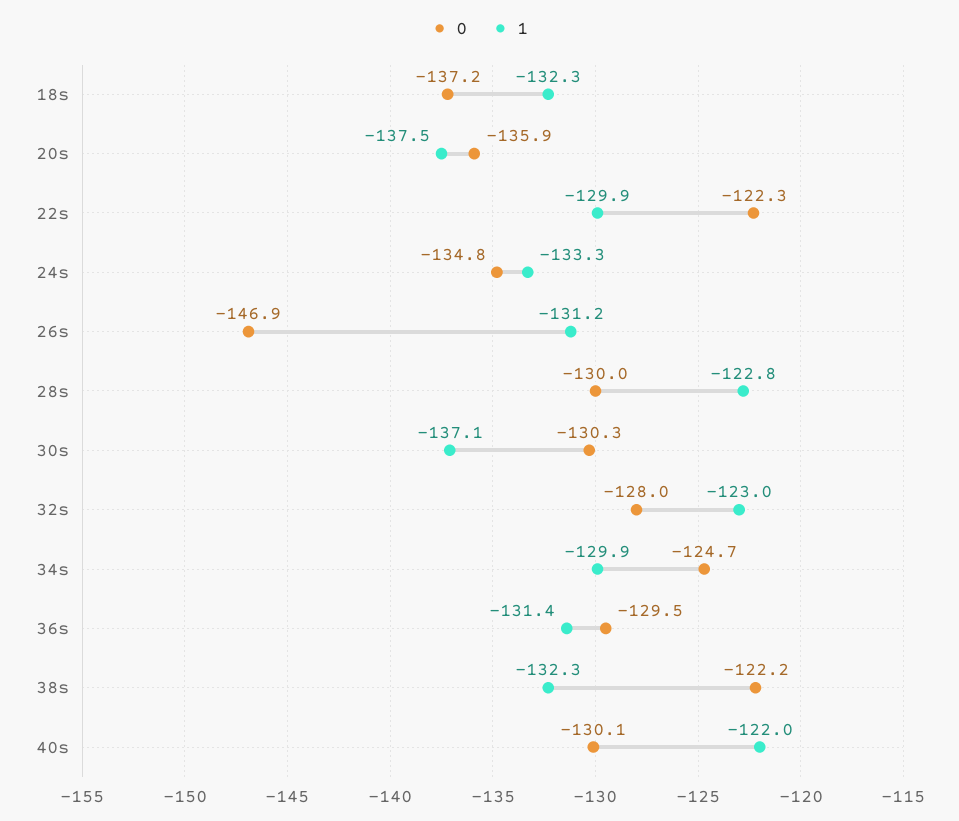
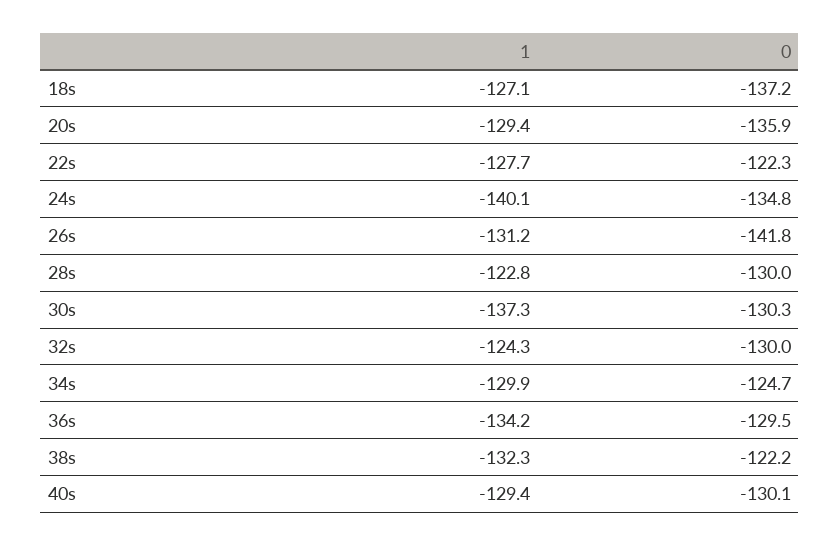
1, 18s: -132.3 -> -127.1
1, 20s: -137.5 -> -129.4
1, 22s: -129.9 -> -127.7
1, 24s: -133.3 -> -140.1
0, 26s: -146.9 -> -141.8
1, 30s: -137.1 -> -137.3
0, 32s: -128 -> -130
1, 32s: -123 -> -124.3
1, 36s: -131.4 -> -134.2
1, 40s: -122 -> -129.4

